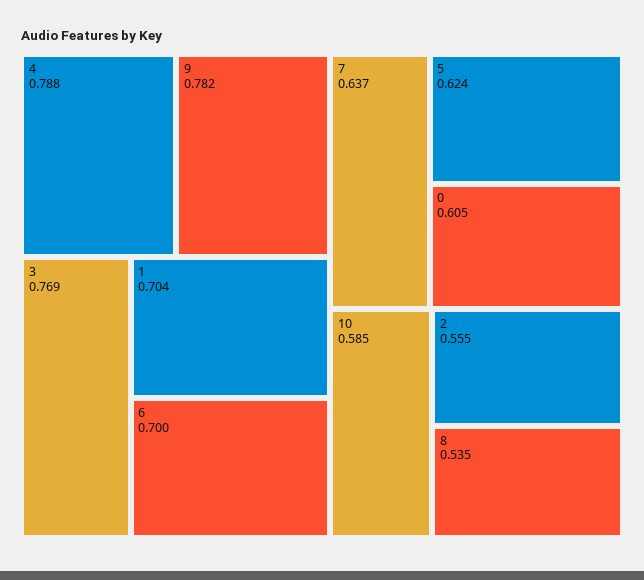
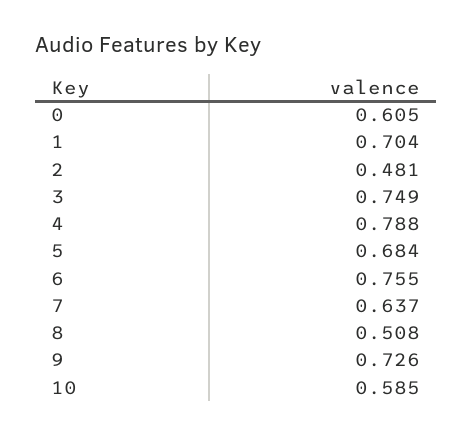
9: 0.782 -> 0.726
3: 0.769 -> 0.749
6: 0.7 -> 0.755
5: 0.624 -> 0.684
2: 0.555 -> 0.481
8: 0.535 -> 0.508

